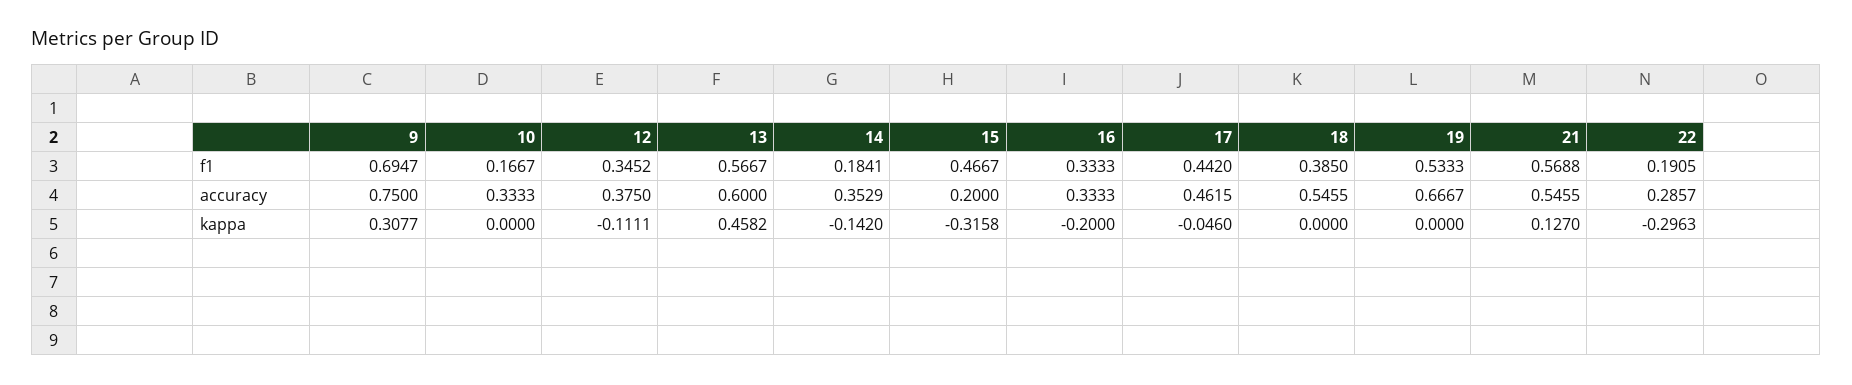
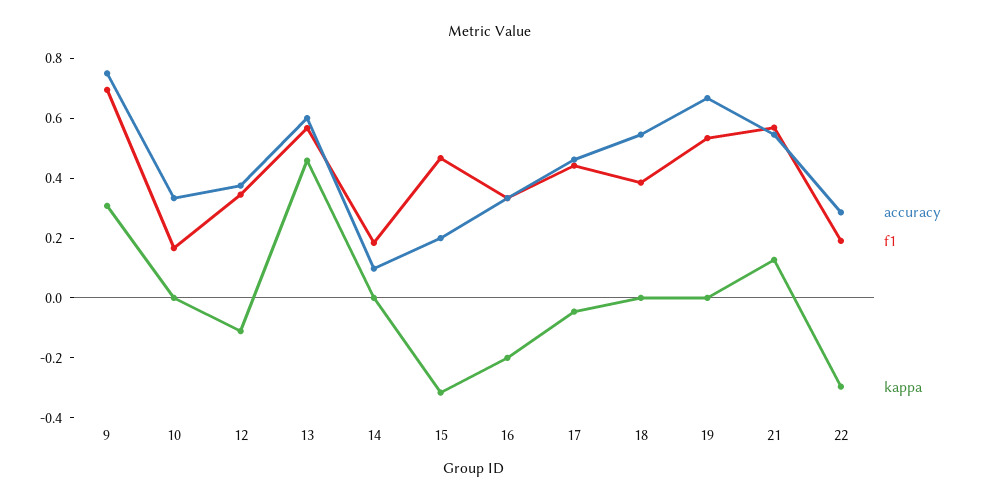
accuracy, 14: 0.3529 -> 0.1
kappa, 14: -0.142 -> 0

